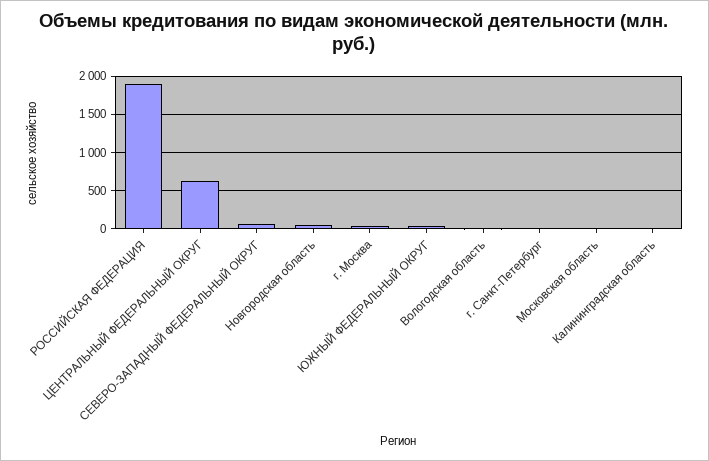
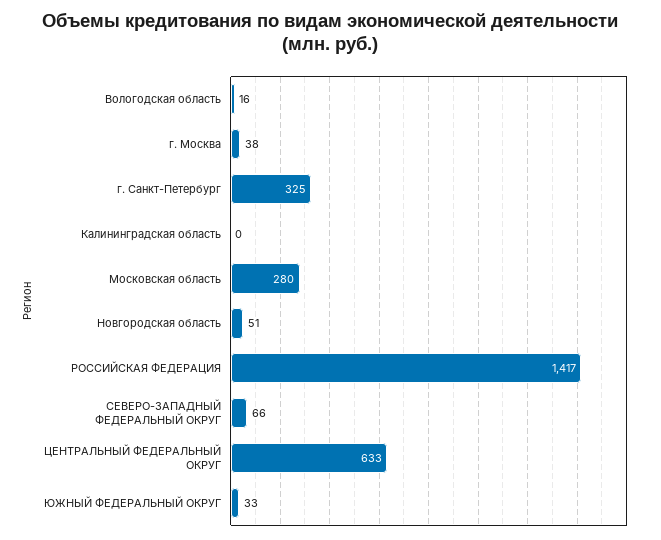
РОССИЙСКАЯ ФЕДЕРАЦИЯ: 1900 -> 1417
г. Санкт-Петербург: 0 -> 325
Московская область: 0 -> 280

